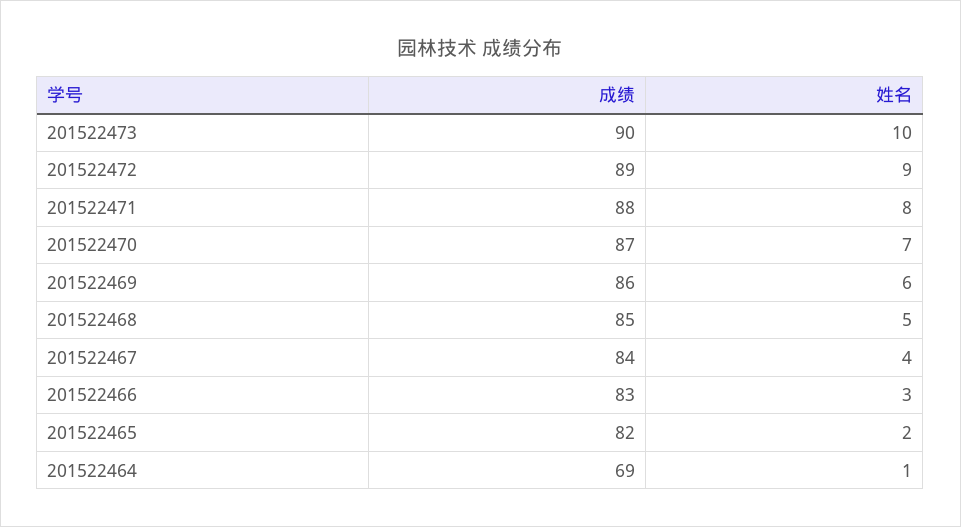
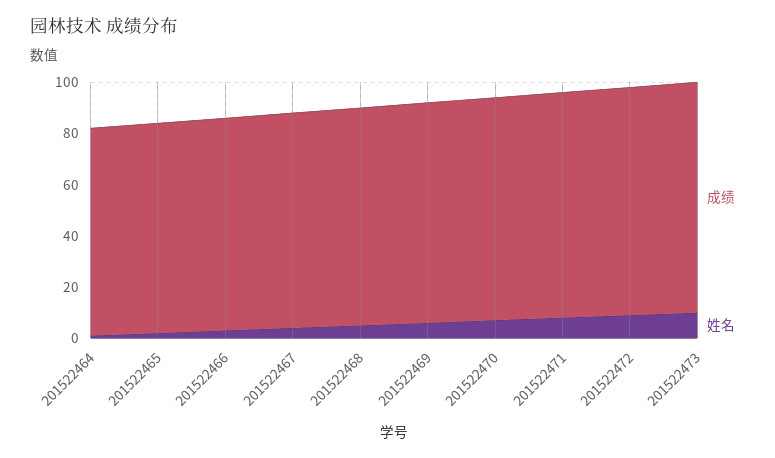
成绩, 201522464: 69 -> 80

